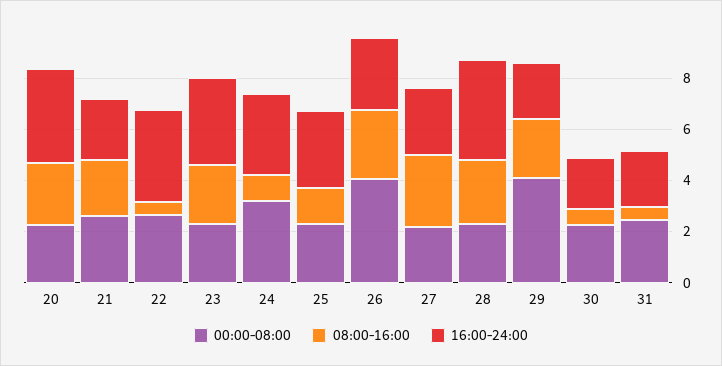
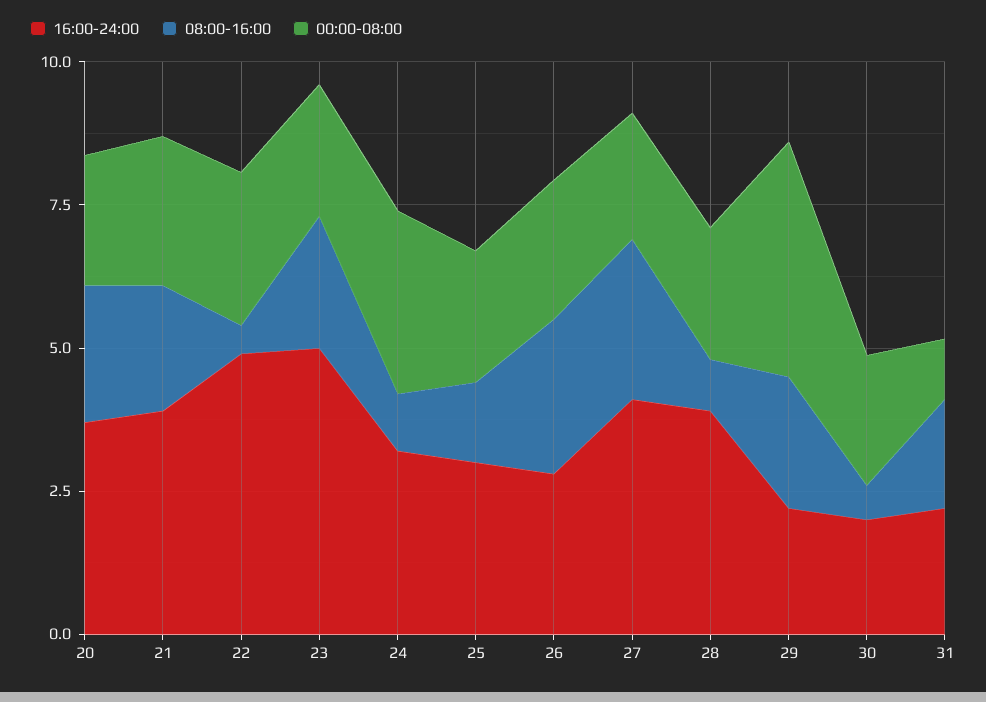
16:00-24:00, 21: 2.5 -> 4
16:00-24:00, 22: 3.5 -> 5
16:00-24:00, 23: 3.5 -> 5
00:00-08:00, 26: 4 -> 2.5
16:00-24:00, 27: 2.5 -> 4
08:00-16:00, 28: 2.5 -> 1
00:00-08:00, 31: 2.5 -> 1
08:00-16:00, 31: 0.5 -> 2

